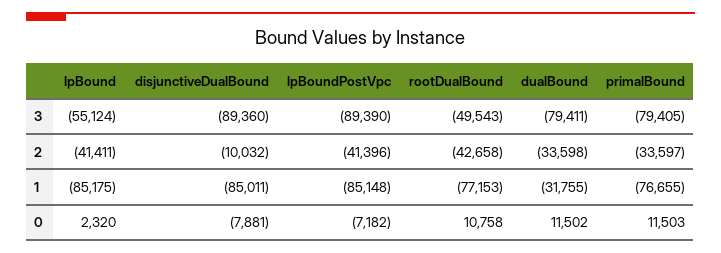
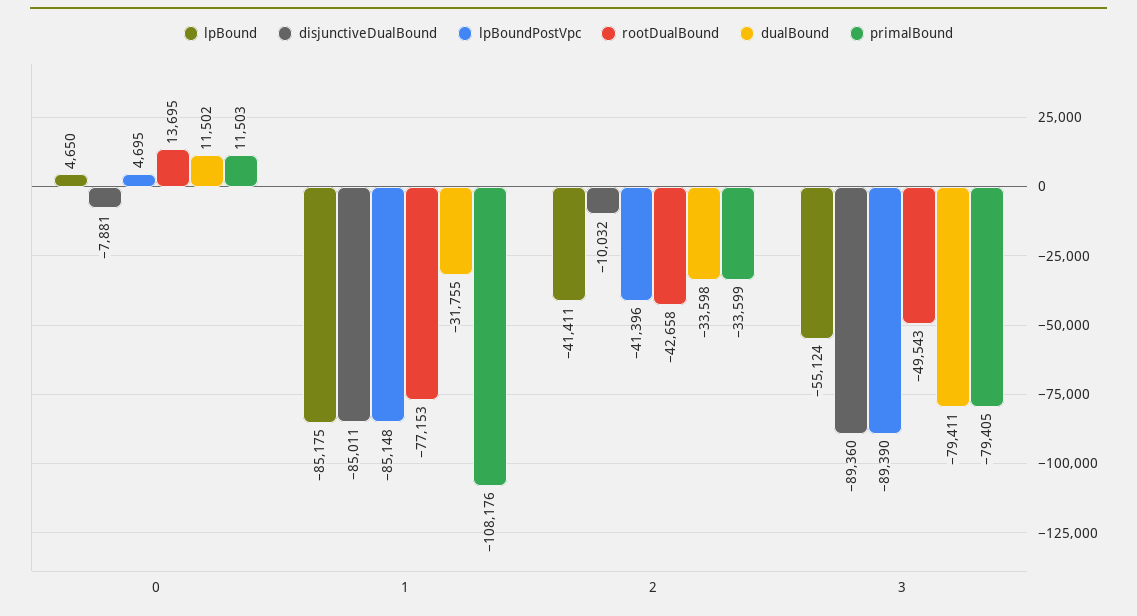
primalBound, 2: -33597 -> -33599
primalBound, 1: -76655 -> -108176
lpBound, 0: 2320 -> 4650
lpBoundPostVpc, 0: -7182 -> 4695
rootDualBound, 0: 10758 -> 13695

